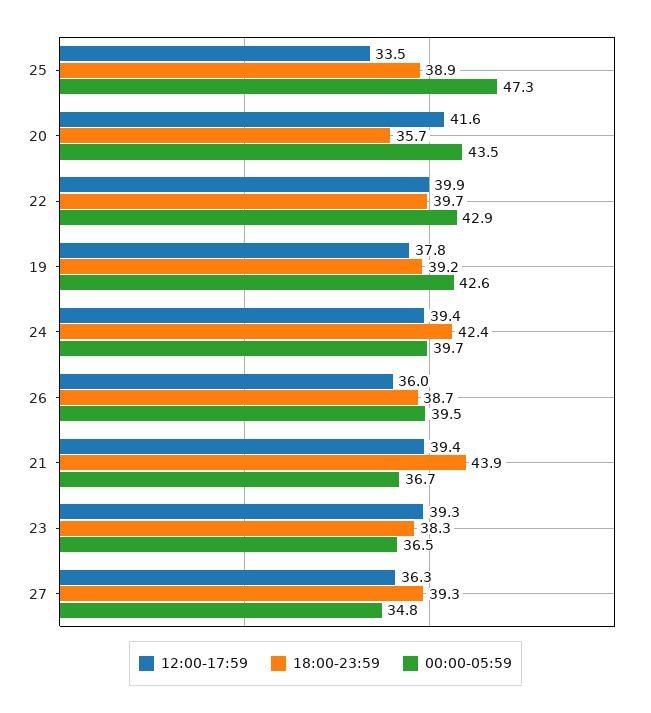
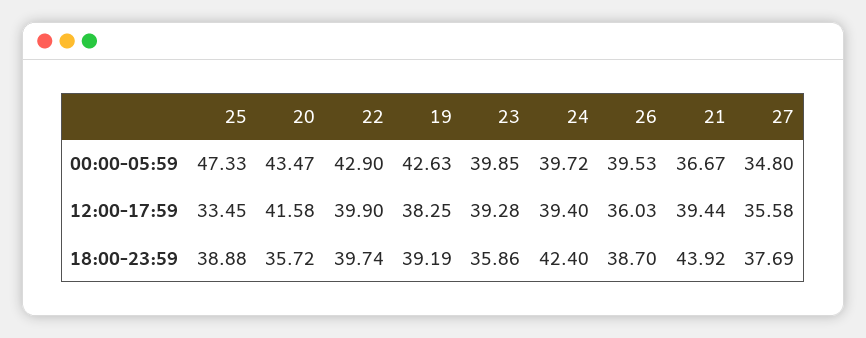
12:00-17:59, 19: 37.8 -> 38.25
18:00-23:59, 23: 38.3 -> 35.86
00:00-05:59, 23: 36.5 -> 39.85
12:00-17:59, 27: 36.3 -> 35.58
18:00-23:59, 27: 39.3 -> 37.69

